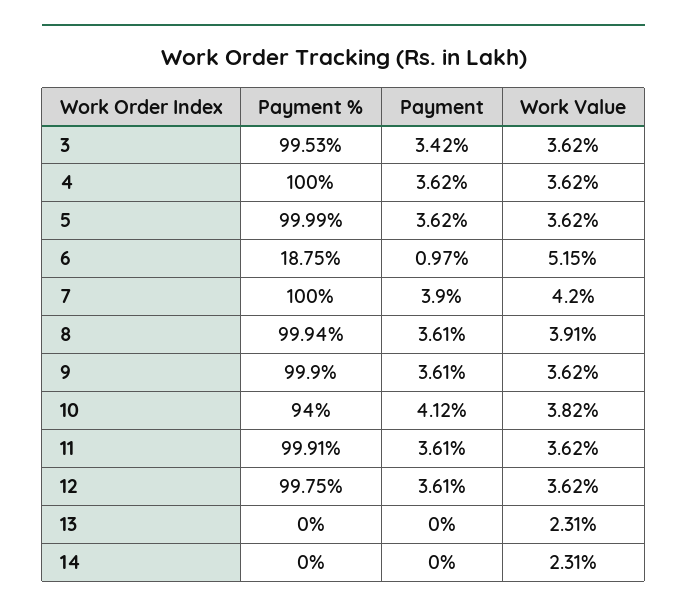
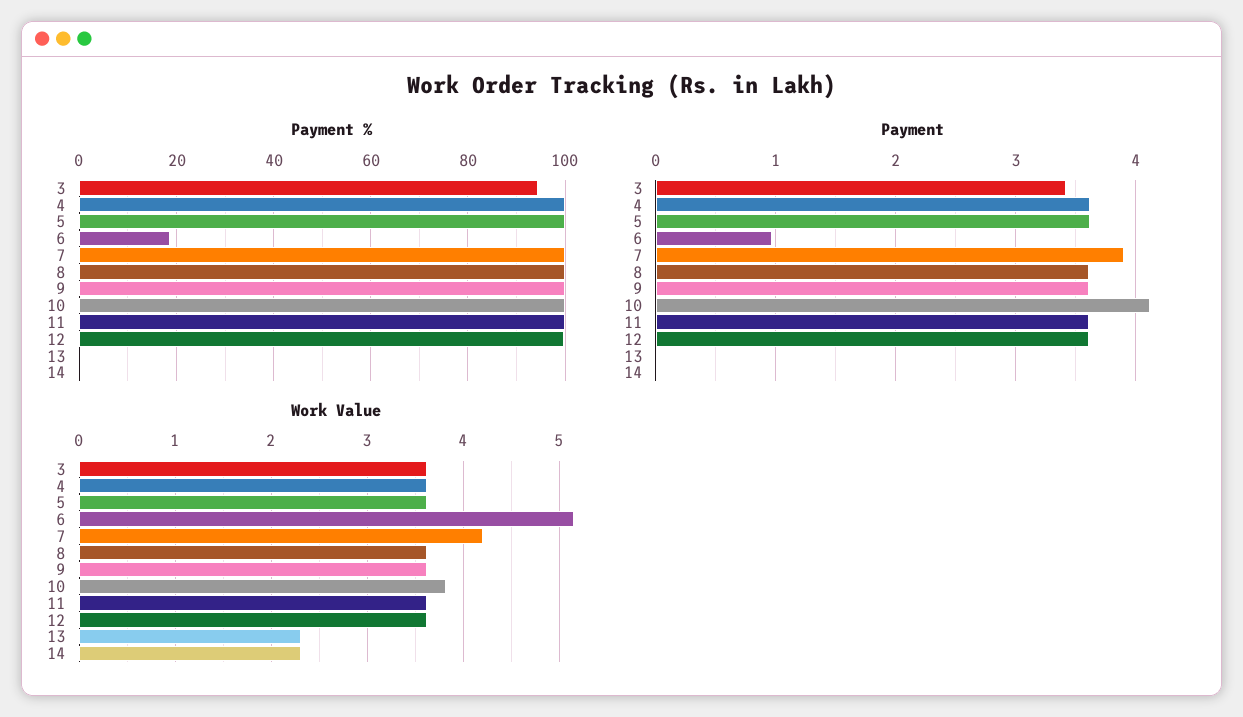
Payment %, 3: 99.53 -> 94
Work Value, 8: 3.91 -> 3.6
Payment %, 10: 94 -> 100

